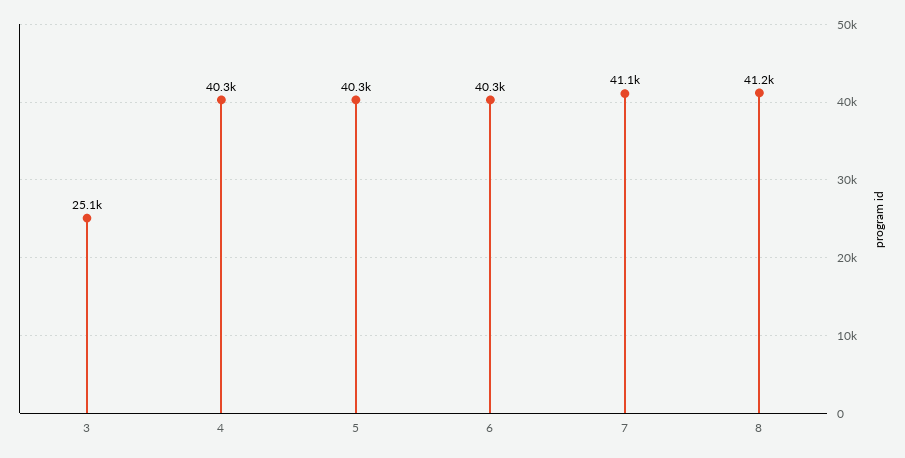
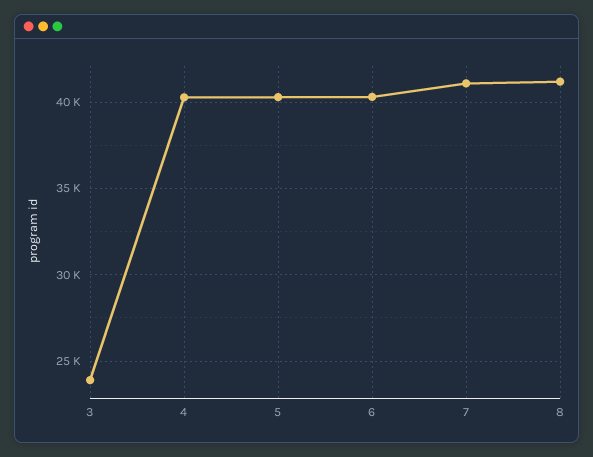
3: 25100 -> 24000

